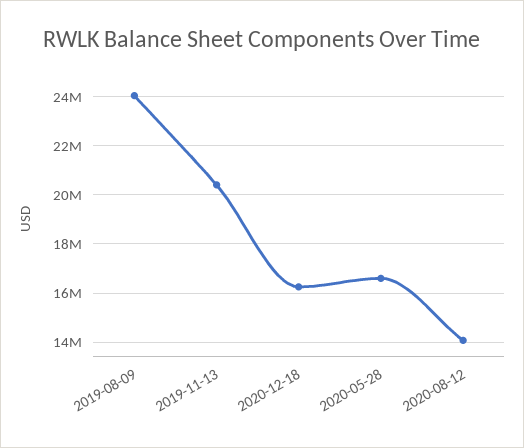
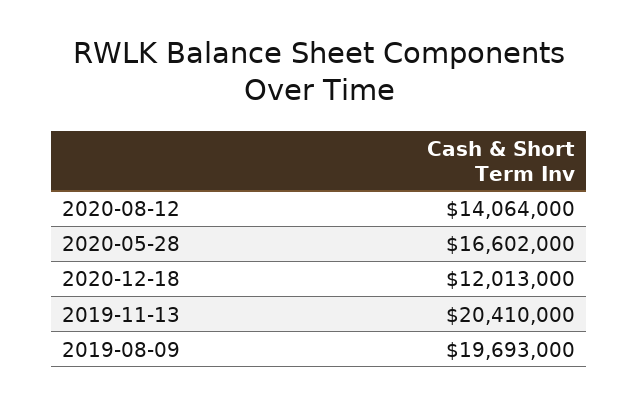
2019-08-09: 24000000 -> 19693000
2020-12-18: 16250000 -> 12013000

